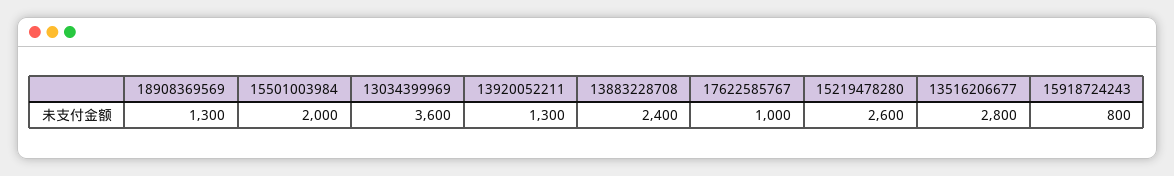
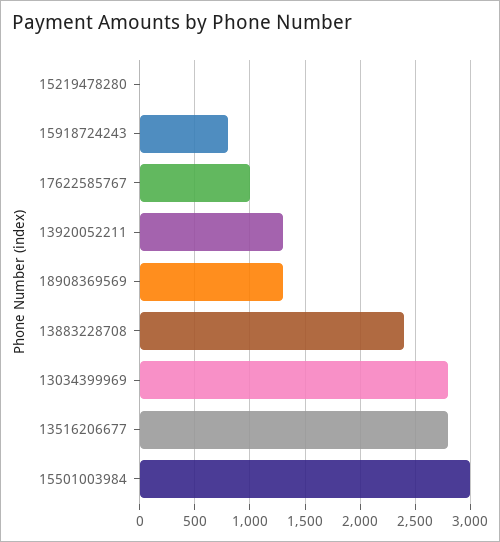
15501003984: 2000 -> 3000
13034399969: 3600 -> 2800
15219478280: 2600 -> 0

